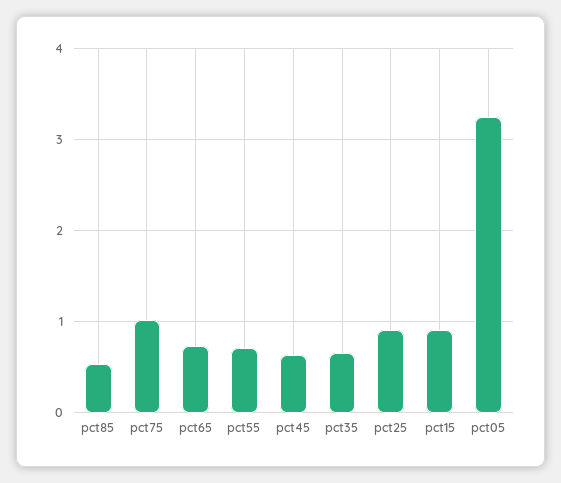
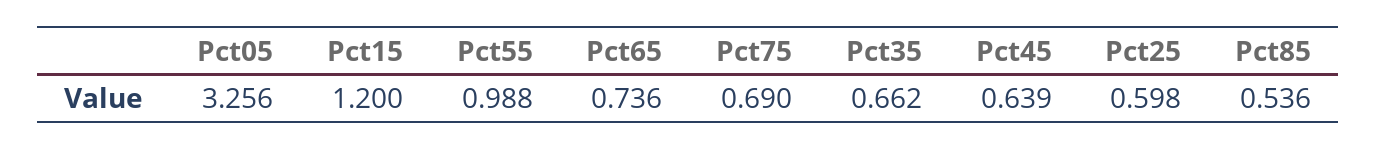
pct75: 1 -> 0.69
pct55: 0.7 -> 0.988
pct25: 0.9 -> 0.598
pct15: 0.9 -> 1.2

